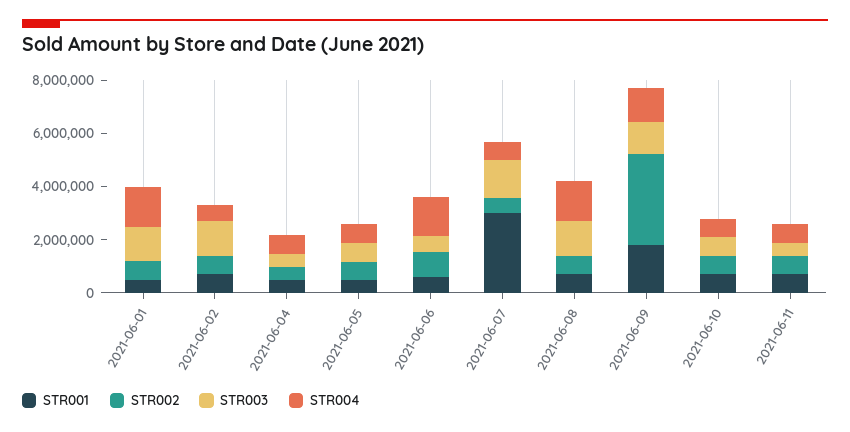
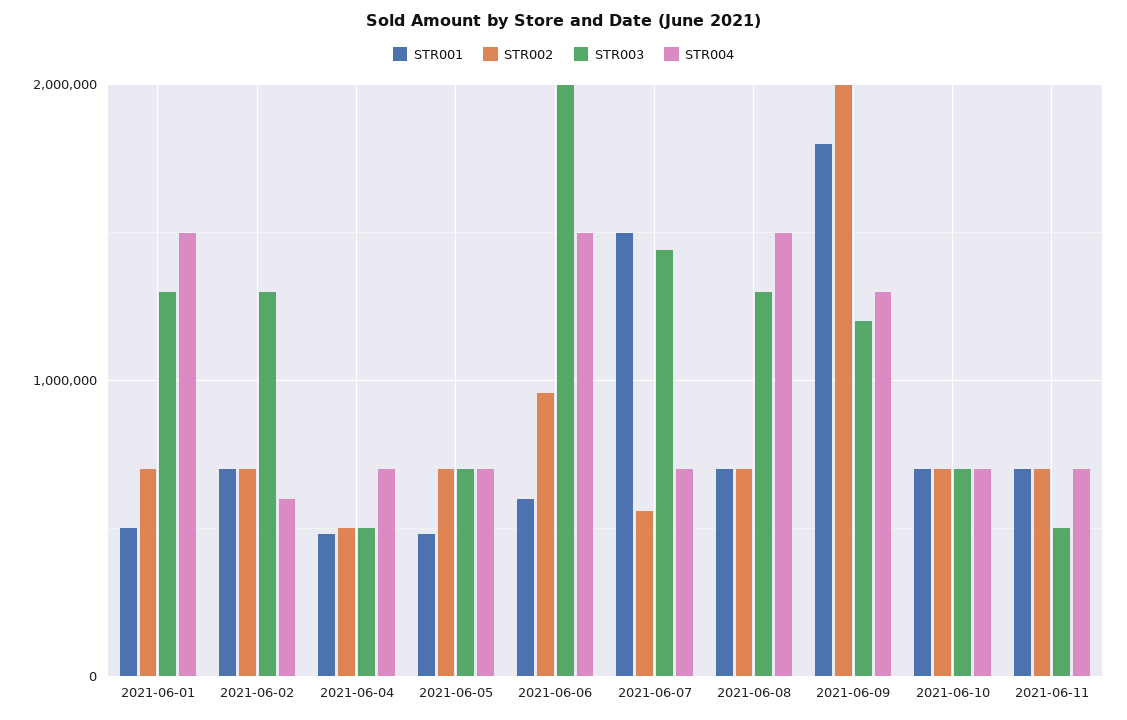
STR003, 2021-06-06: 500000 -> 2000000
STR001, 2021-06-07: 3000000 -> 1500000
STR002, 2021-06-09: 3500000 -> 2000000

